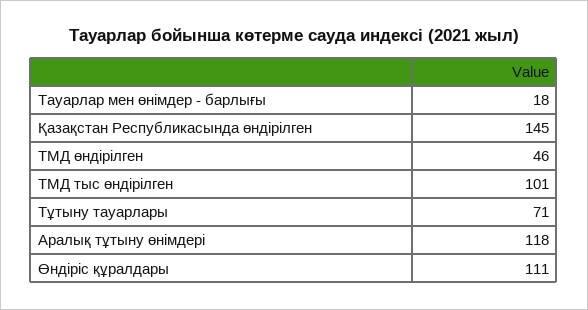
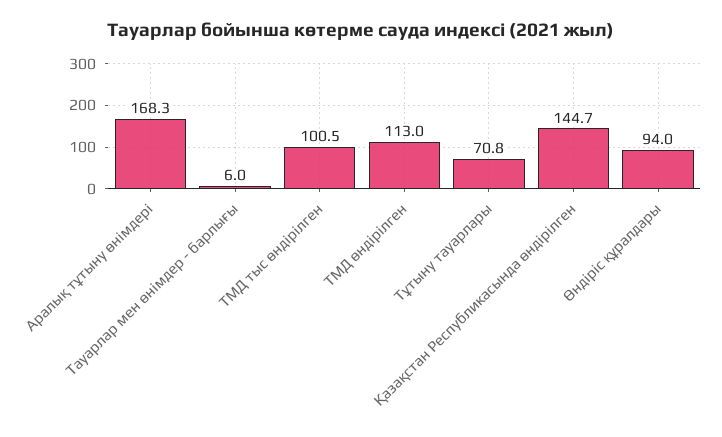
Тауарлар мен өнімдер - барлығы: 18 -> 6
ТМД өндірілген: 46 -> 113
Аралық тұтыну өнімдері: 118 -> 168.3
Өндіріс құралдары: 111 -> 94

